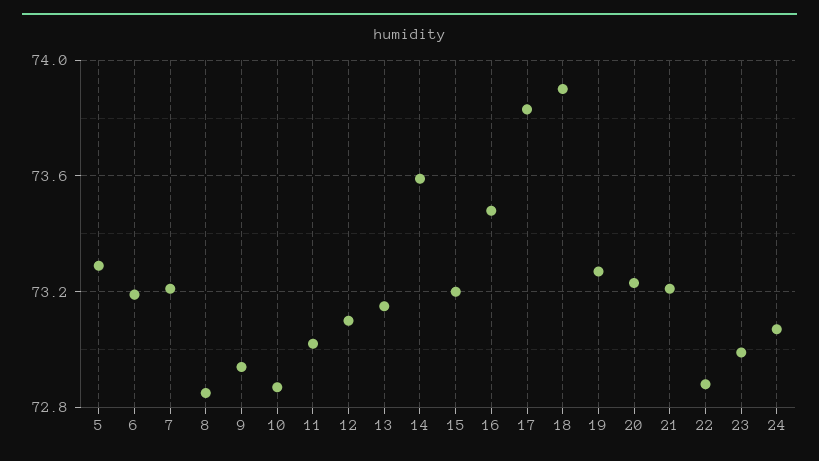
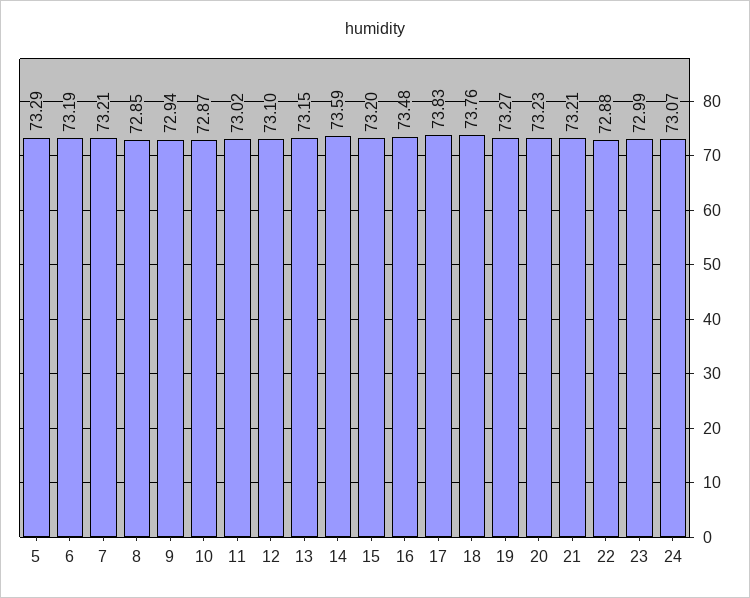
18: 73.9 -> 73.76

